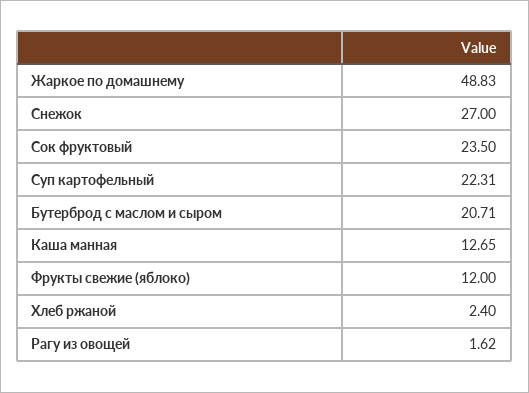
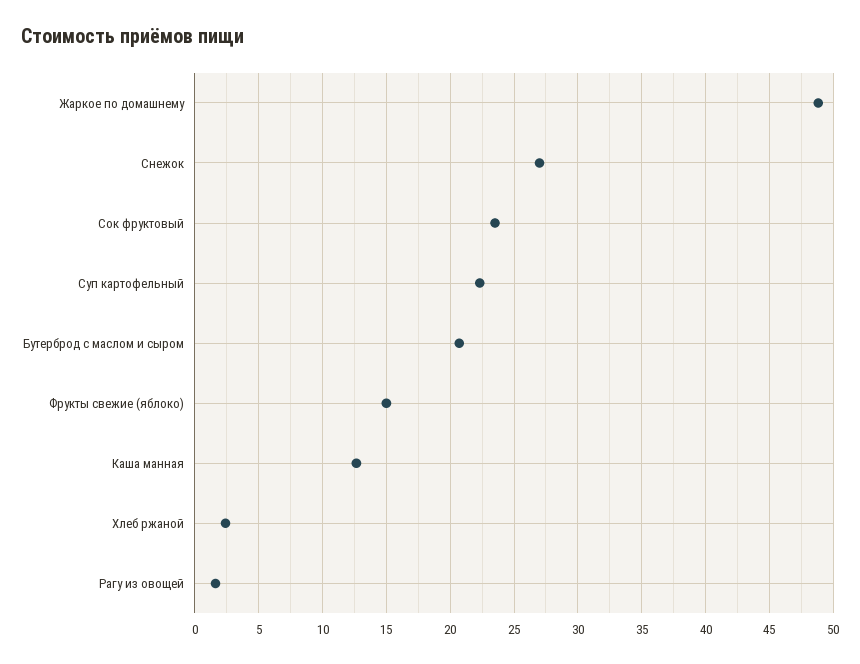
Фрукты свежие (яблоко): 12 -> 15

